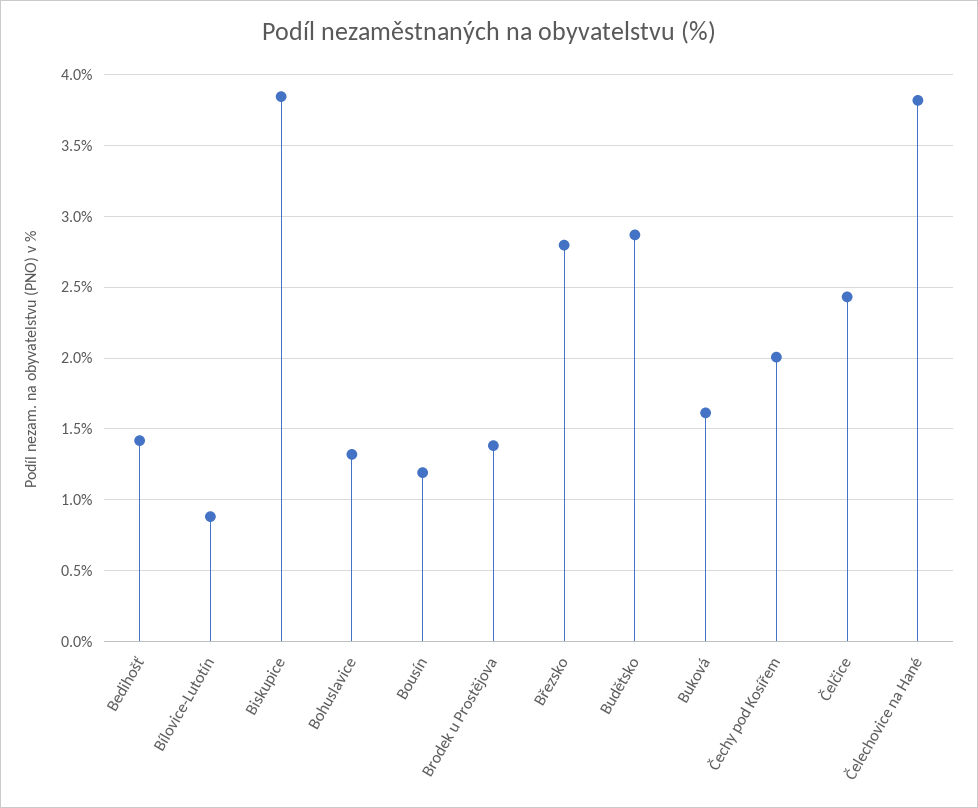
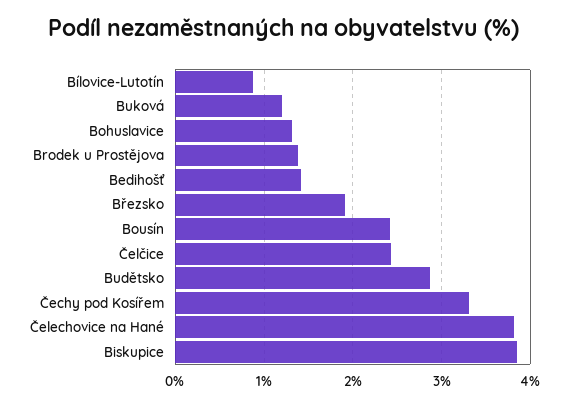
Bousín: 1.2 -> 2.4
Březsko: 2.8 -> 1.9
Buková: 1.6 -> 1.2
Čechy pod Kosířem: 2 -> 3.3

